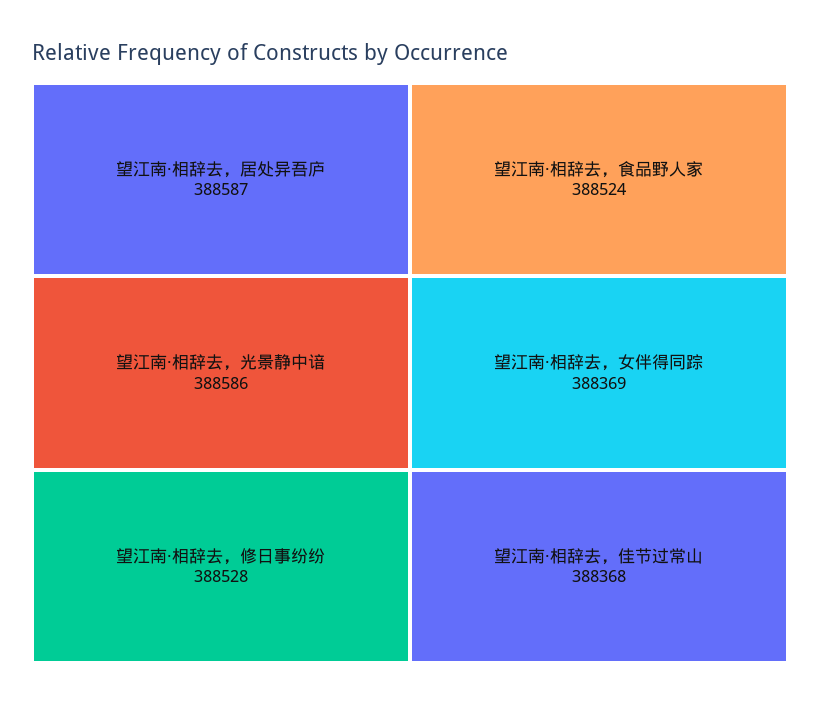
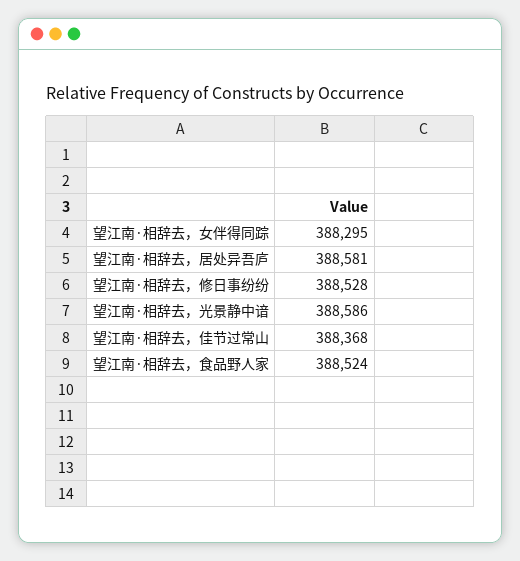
望江南·相辞去，居处异吾庐: 388587 -> 388581
望江南·相辞去，女伴得同踪: 388369 -> 388295

